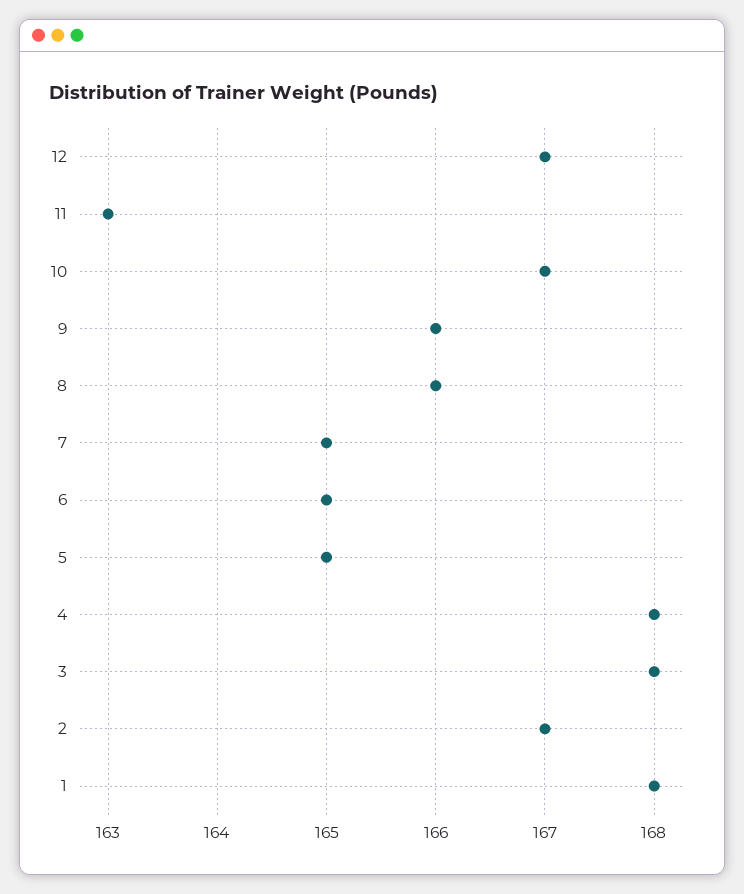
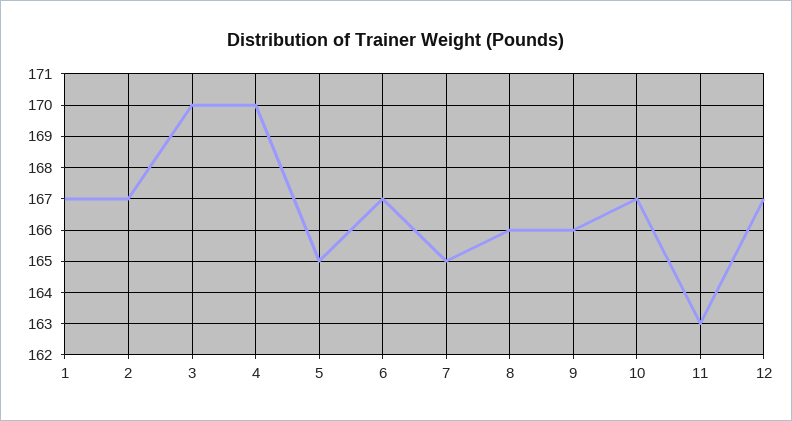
6: 165 -> 167
4: 168 -> 170
3: 168 -> 170
1: 168 -> 167

